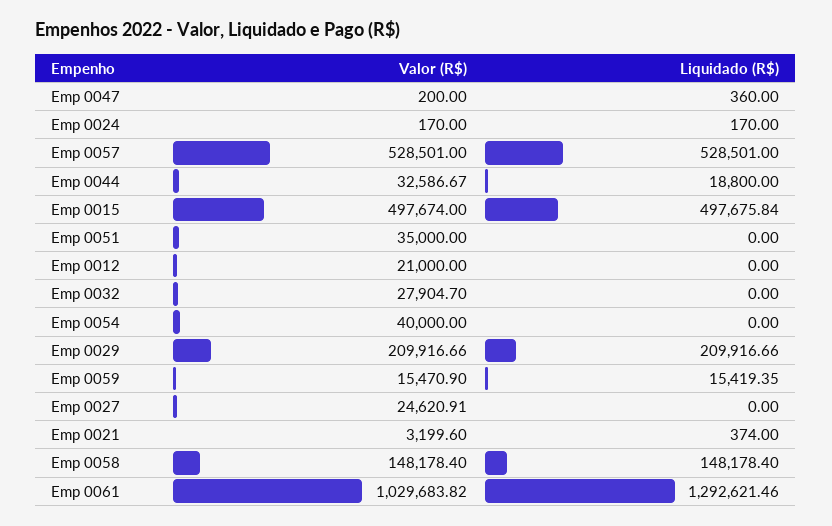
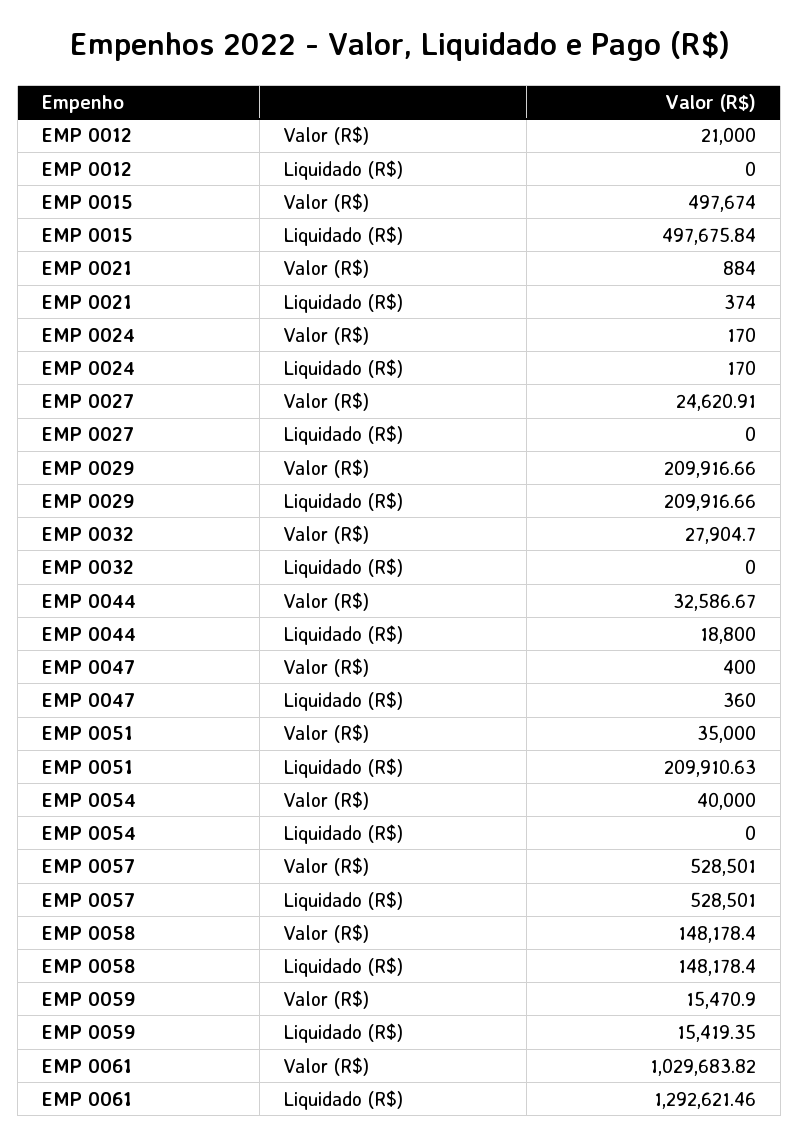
Valor (R$), Emp 0047: 200 -> 400
Liquidado (R$), Emp 0051: 0 -> 209910.63
Valor (R$), Emp 0021: 3199.6 -> 884

